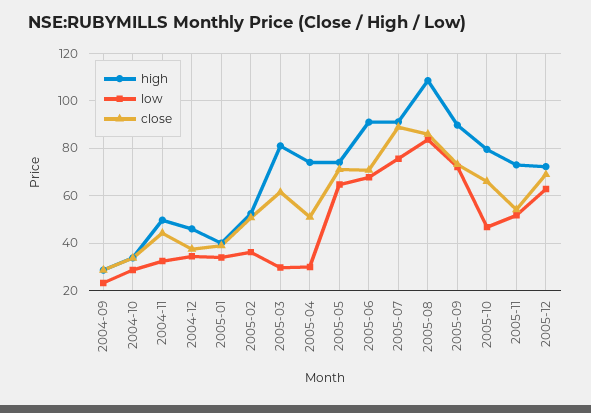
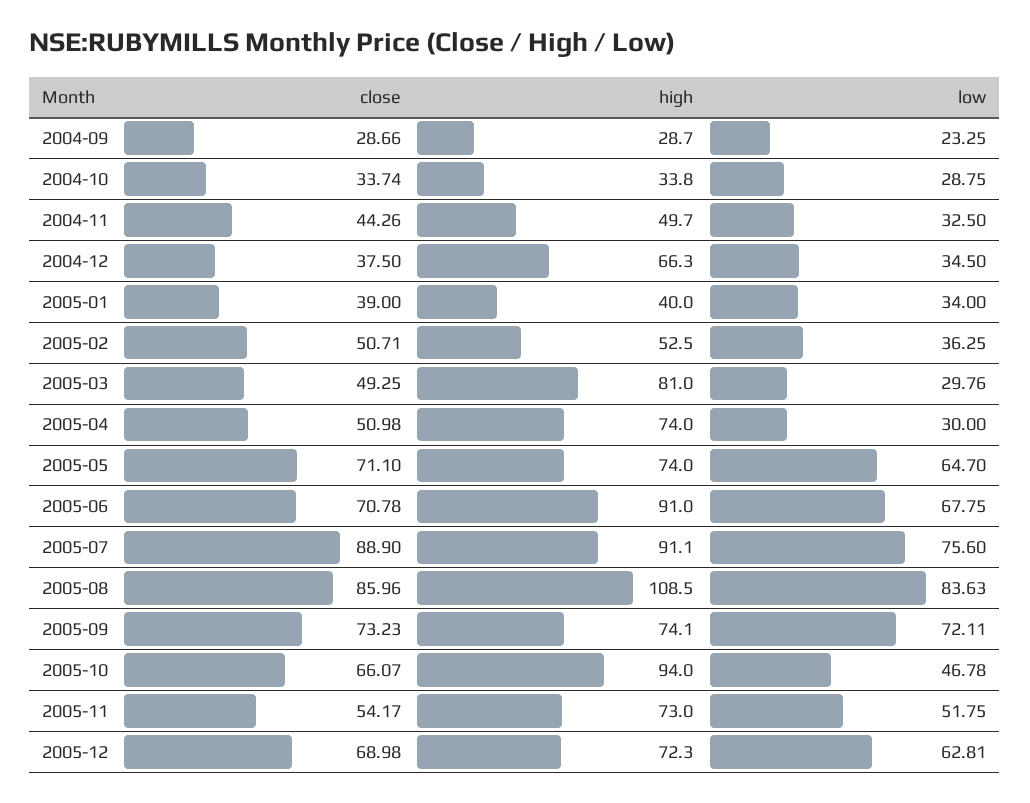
high, 2004-12: 45 -> 66.3
close, 2005-03: 60 -> 49.25
high, 2005-09: 90 -> 74.1
high, 2005-10: 80 -> 94

